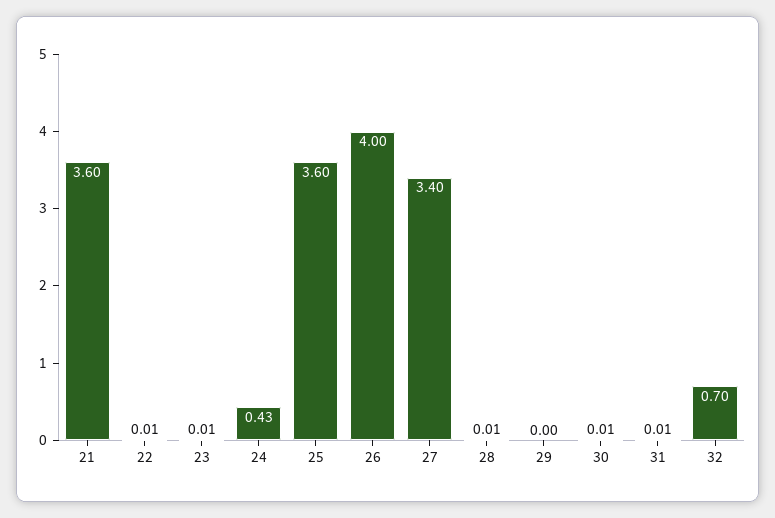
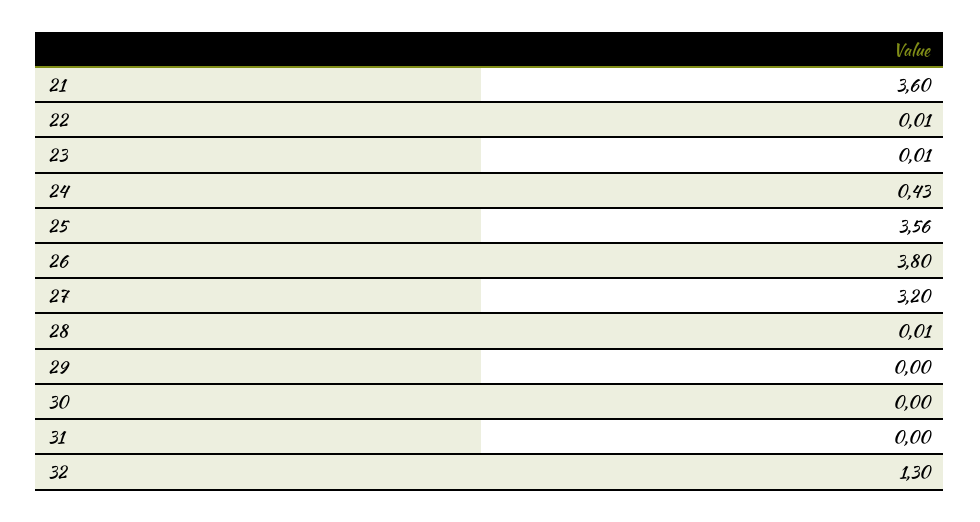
25: 3.6 -> 3.56
26: 4 -> 3.8
27: 3.4 -> 3.2
30: 0.01 -> 0
31: 0.01 -> 0
32: 0.7 -> 1.3

